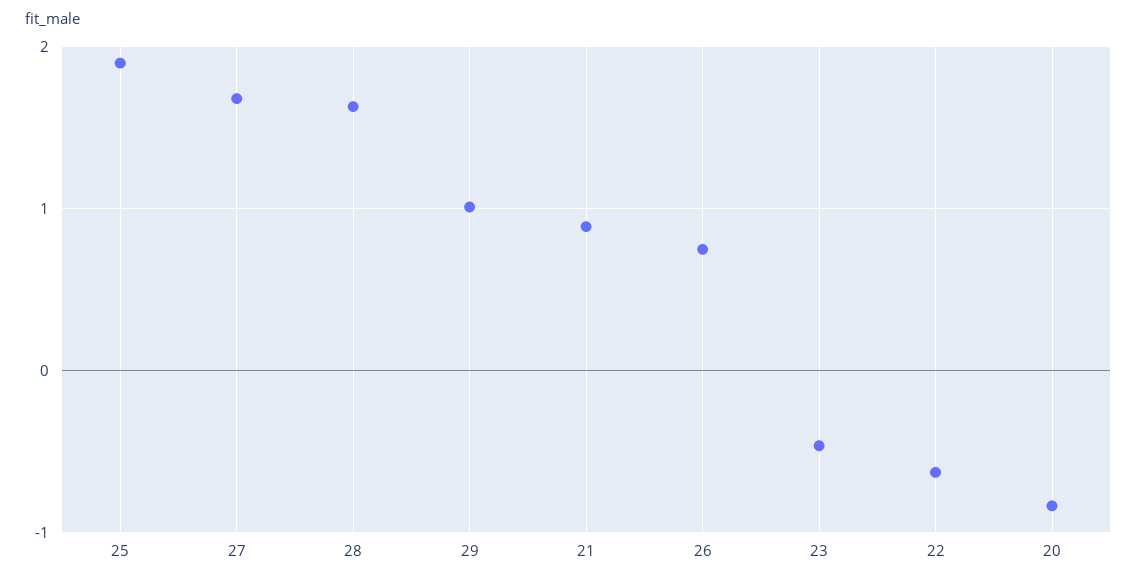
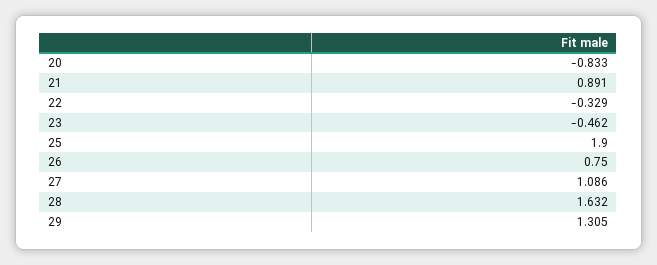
27: 1.7 -> 1.086
29: 1 -> 1.305
22: -0.6 -> -0.329

